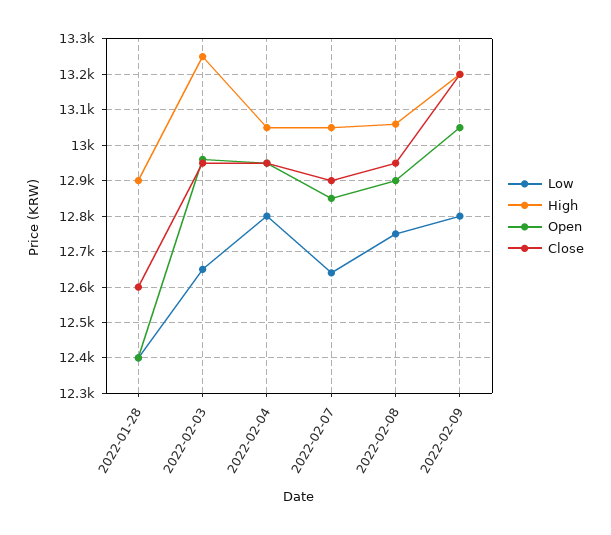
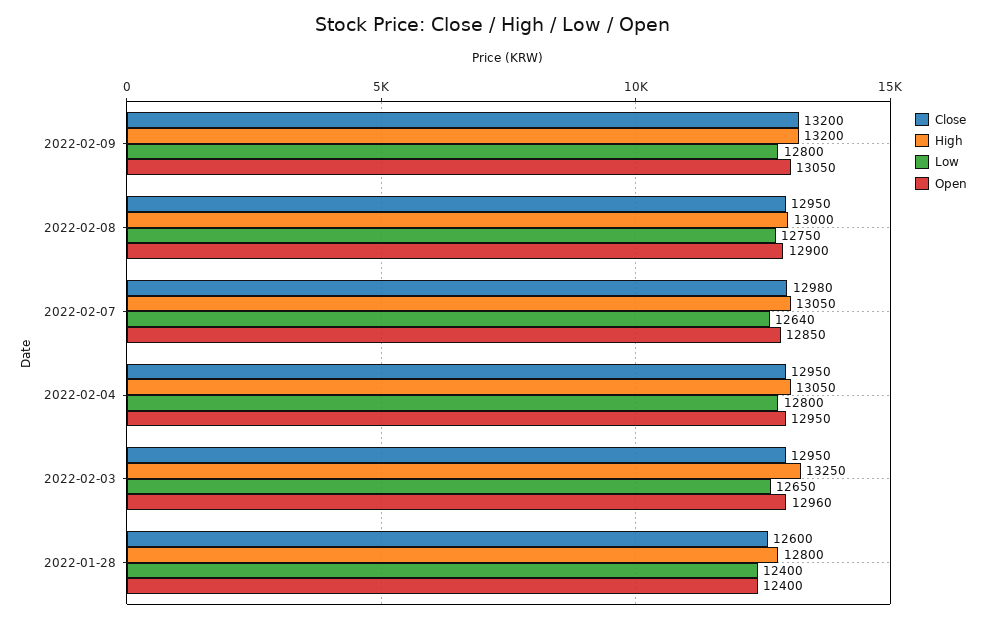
High, 2022-01-28: 12900 -> 12800
Close, 2022-02-07: 12900 -> 12980
High, 2022-02-08: 13060 -> 13000

